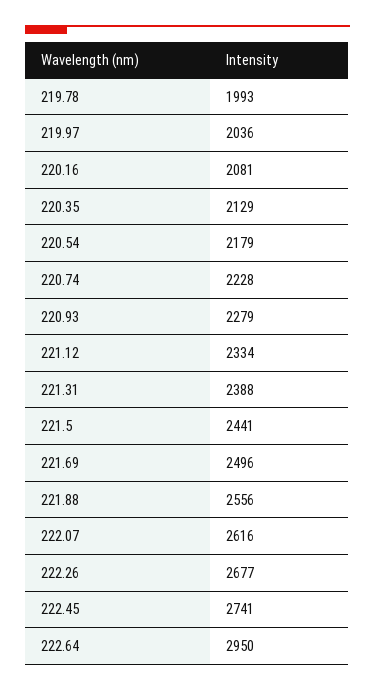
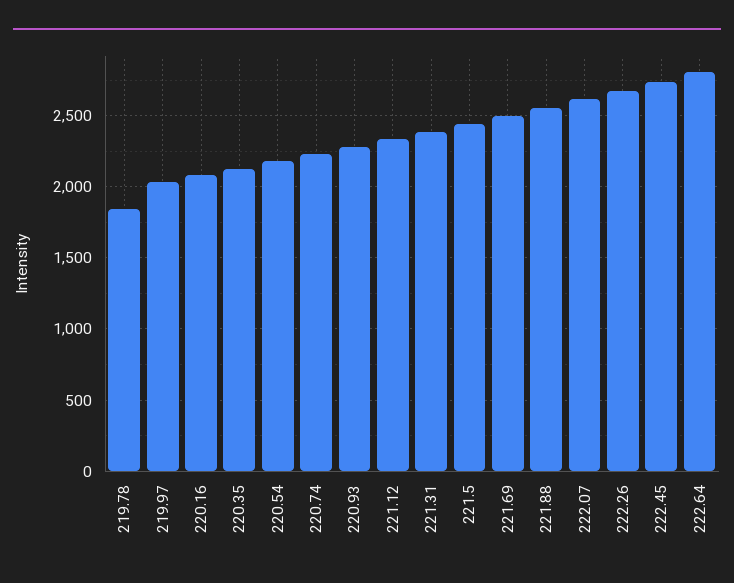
219.78: 1993 -> 1850
222.64: 2950 -> 2800

